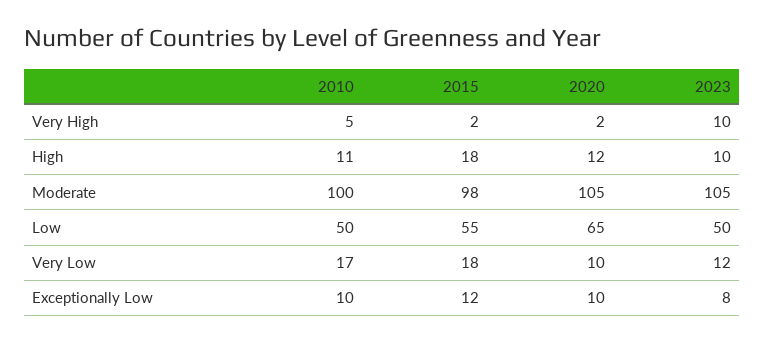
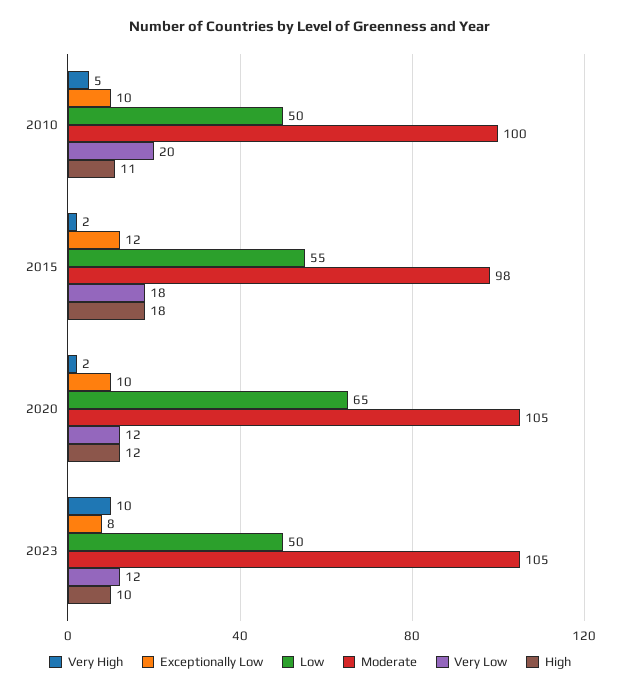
Very Low, 2010: 17 -> 20
Very Low, 2020: 10 -> 12

